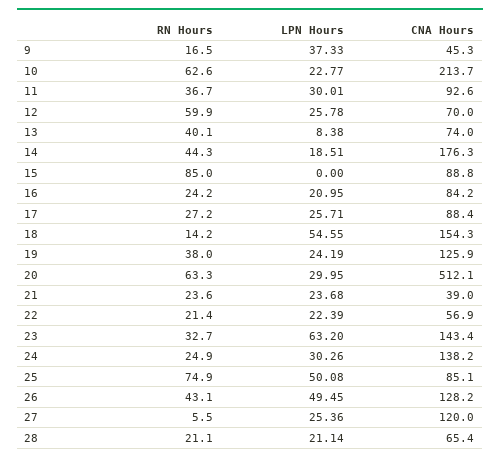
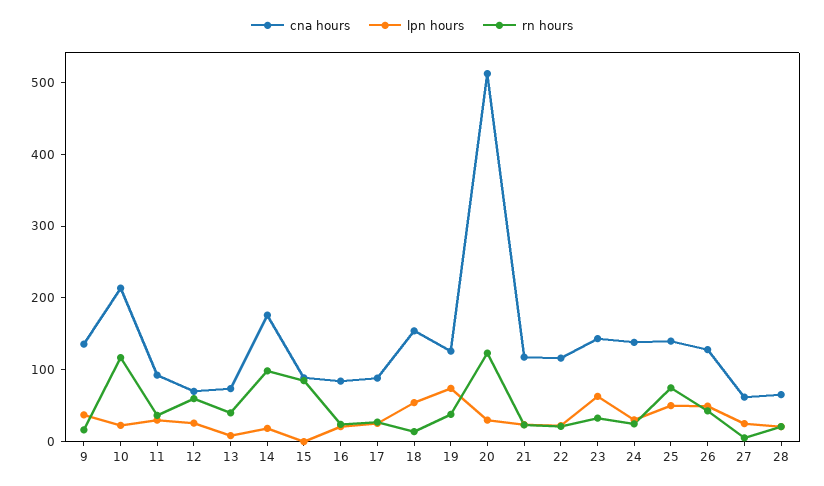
CNA Hours, 9: 45.3 -> 140
RN Hours, 10: 62.6 -> 120
RN Hours, 14: 44.3 -> 100
LPN Hours, 19: 24.19 -> 80
RN Hours, 20: 63.3 -> 120
CNA Hours, 21: 39 -> 120
CNA Hours, 22: 56.9 -> 120
CNA Hours, 25: 85.1 -> 140
CNA Hours, 27: 120 -> 60

